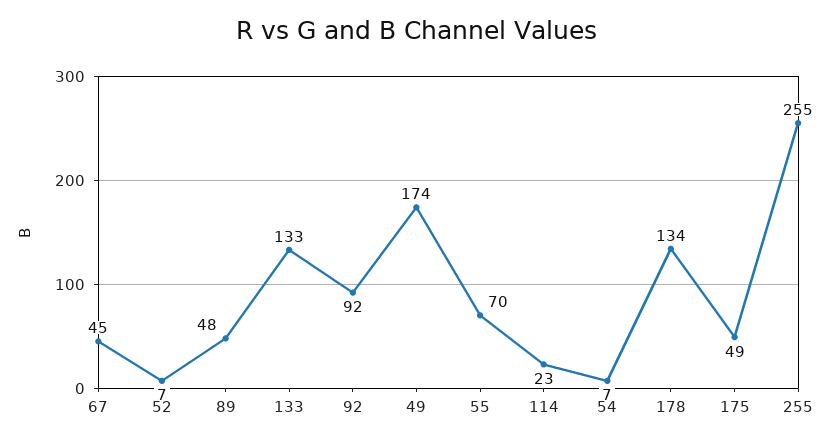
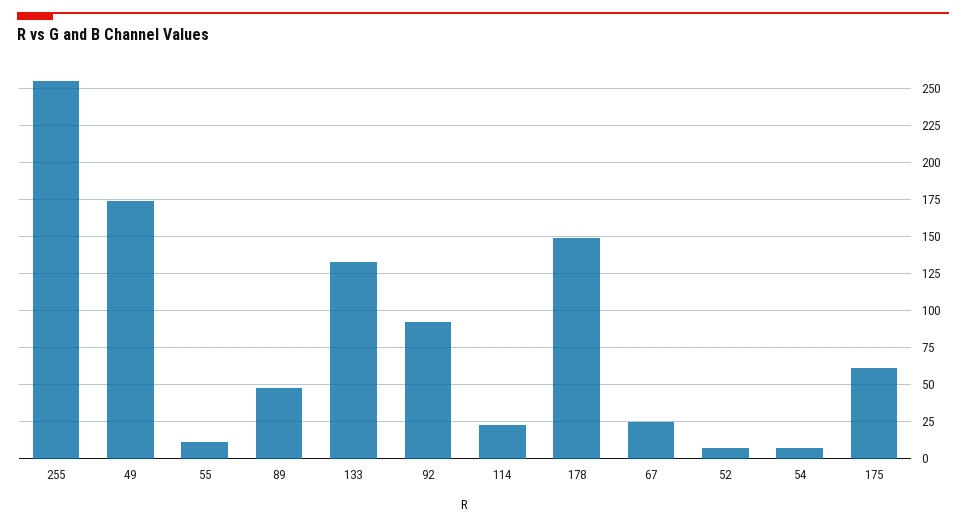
67: 45 -> 25
55: 70 -> 10
178: 134 -> 150
175: 49 -> 60

